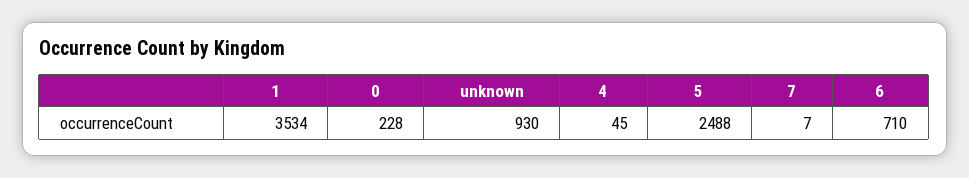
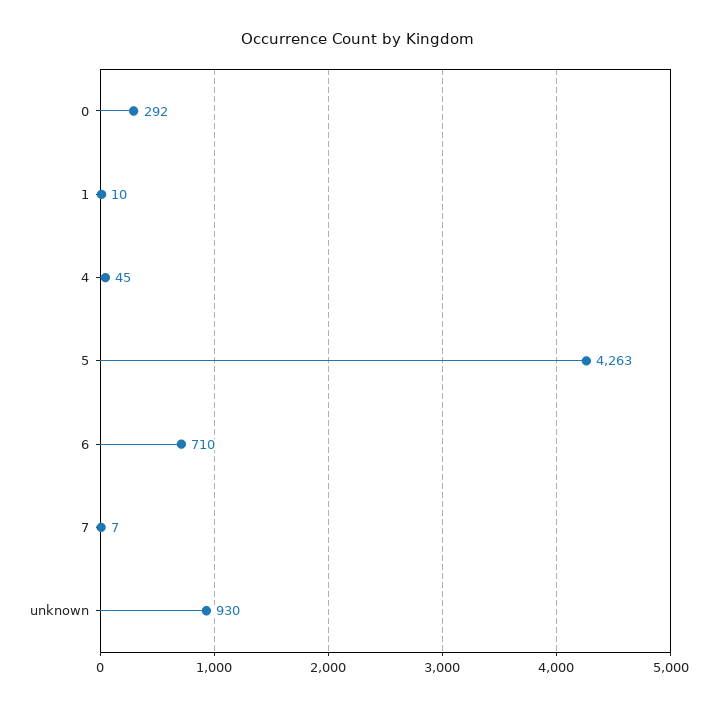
1: 3534 -> 10
0: 228 -> 292
5: 2488 -> 4263

